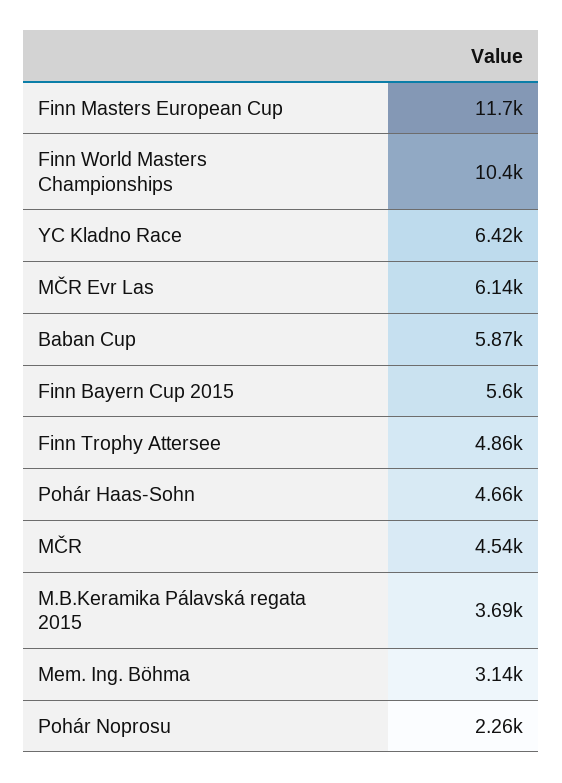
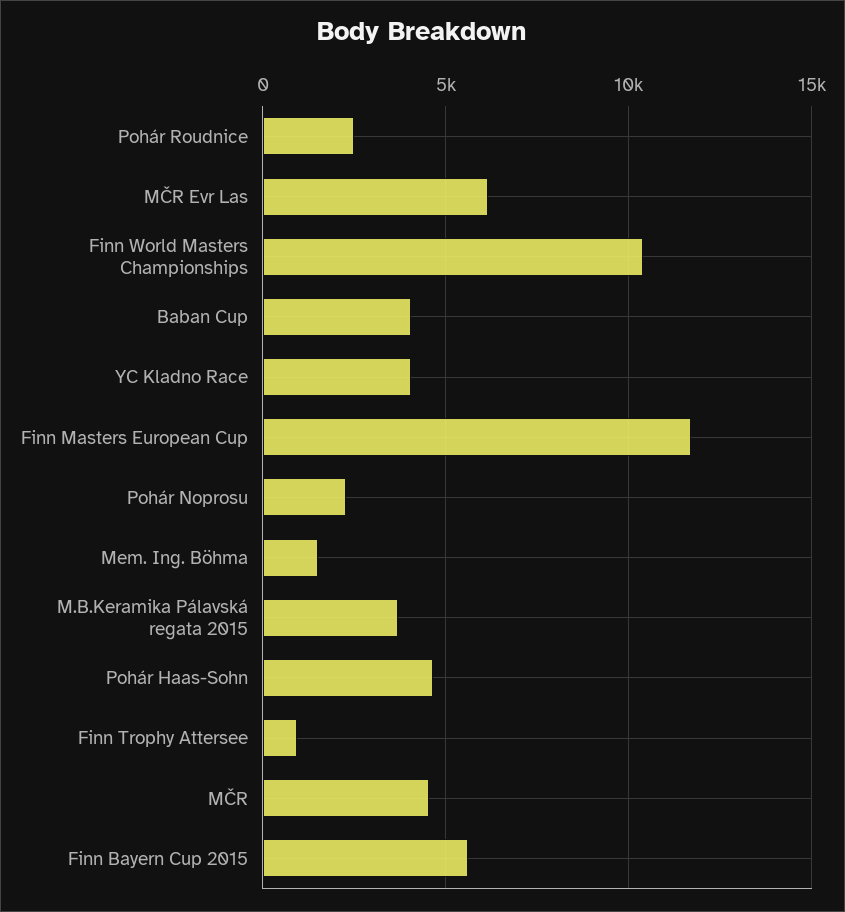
YC Kladno Race: 6420 -> 4000
Baban Cup: 5870 -> 4000
Finn Trophy Attersee: 4860 -> 1000
Mem. Ing. Böhma: 3140 -> 1500
Pohár Roudnice: none -> 2500

